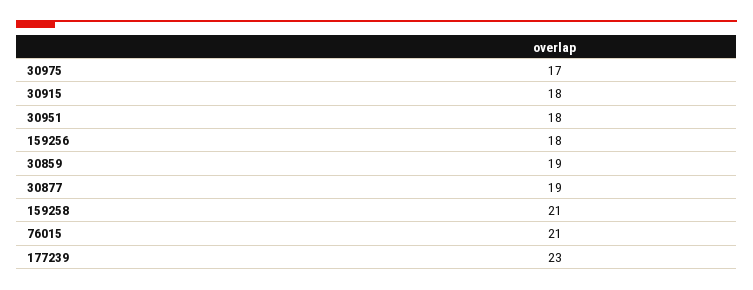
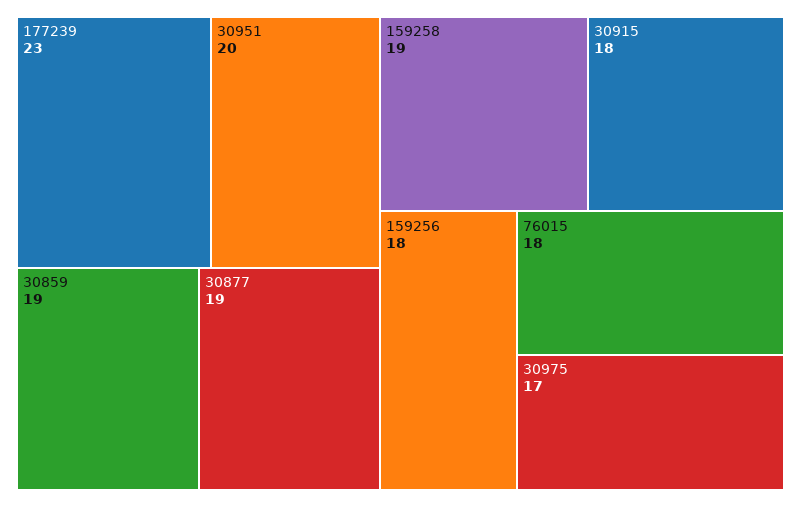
30951: 18 -> 20
159258: 21 -> 19
76015: 21 -> 18

